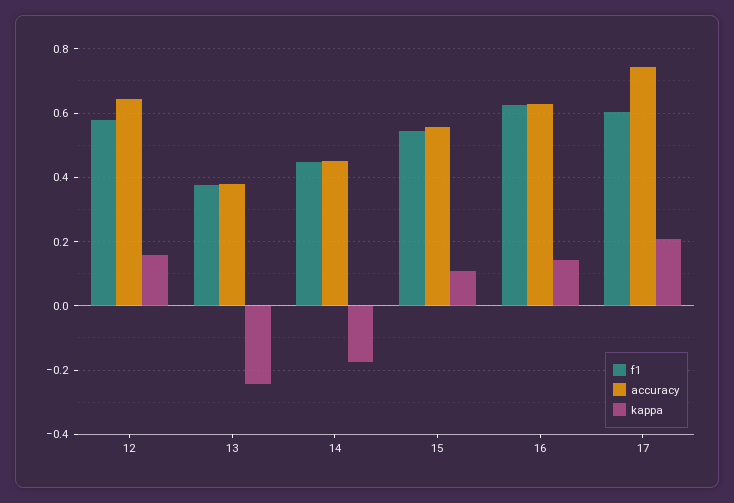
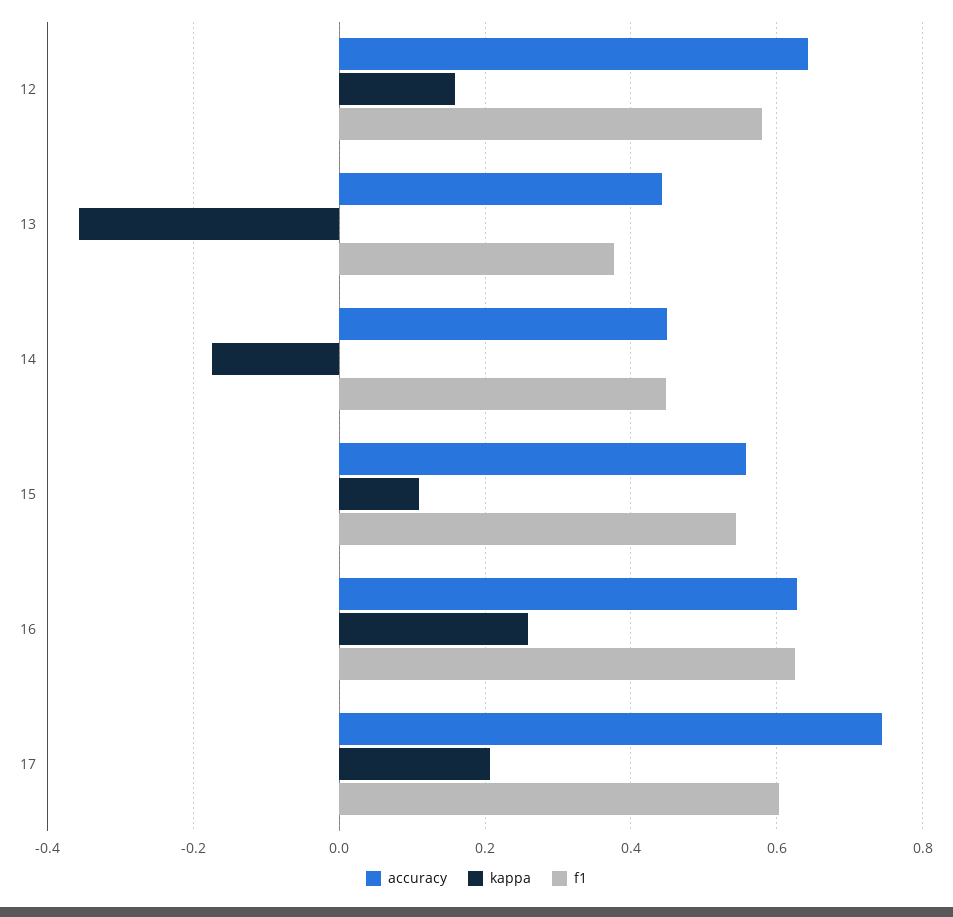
accuracy, 13: 0.38 -> 0.44
kappa, 13: -0.24 -> -0.36
kappa, 16: 0.14 -> 0.26

